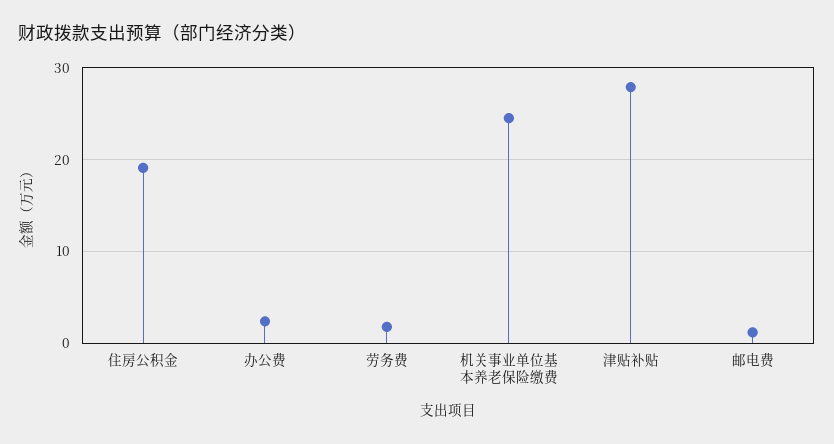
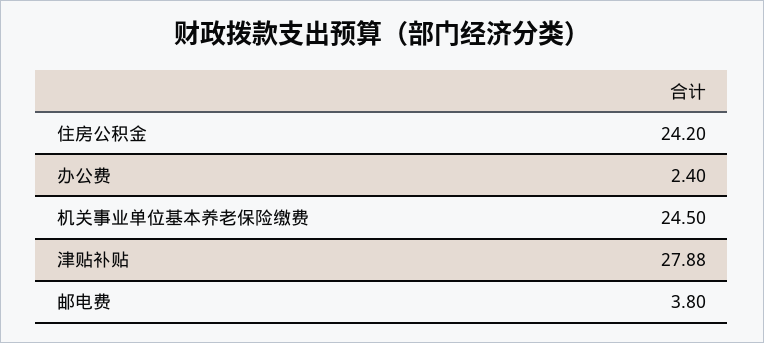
住房公积金: 19 -> 24.2
劳务费: 2 -> none
邮电费: 1 -> 3.8

